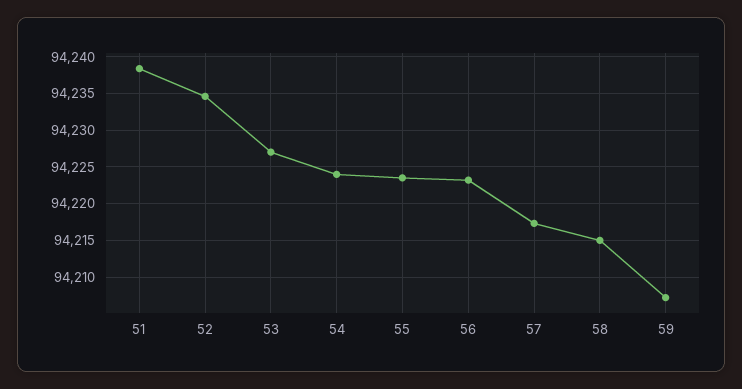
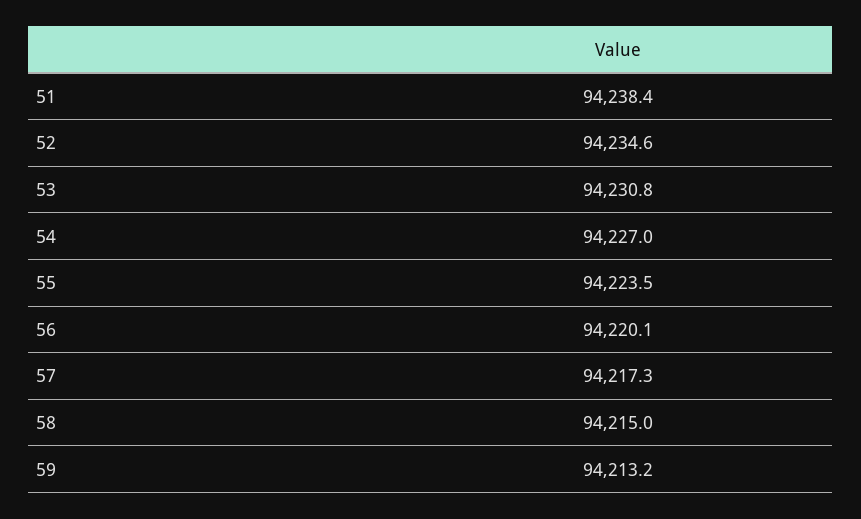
53: 94227 -> 94230.8
54: 94224 -> 94227
56: 94223 -> 94220.1
59: 94207 -> 94213.2

